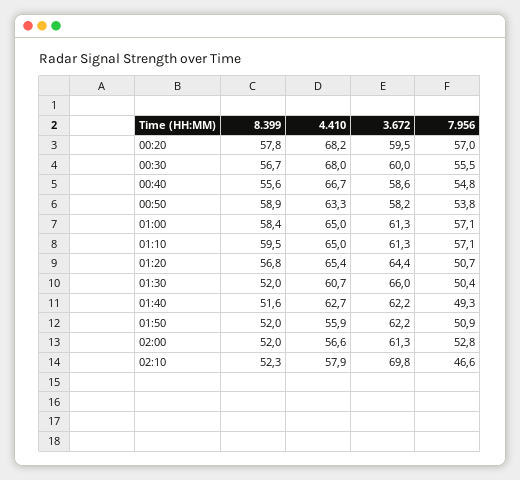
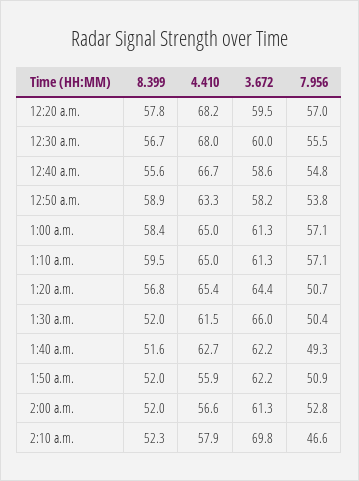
4.410, 01:30: 60.7 -> 61.5

